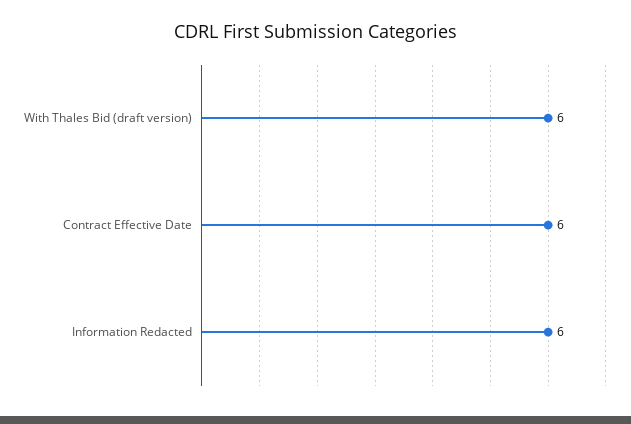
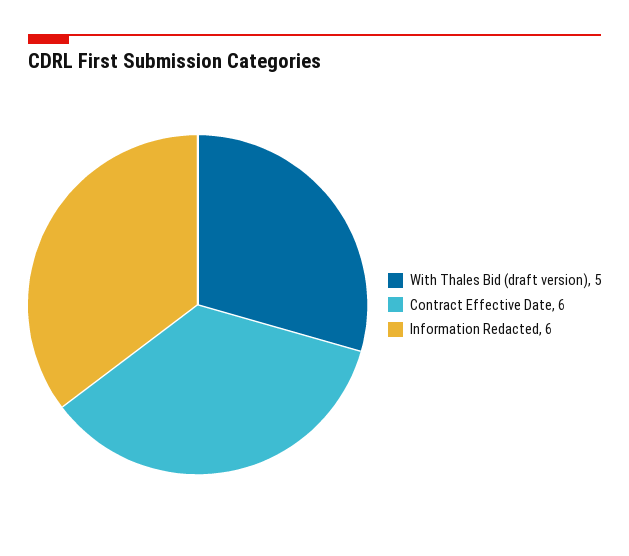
With Thales Bid (draft version): 6 -> 5

